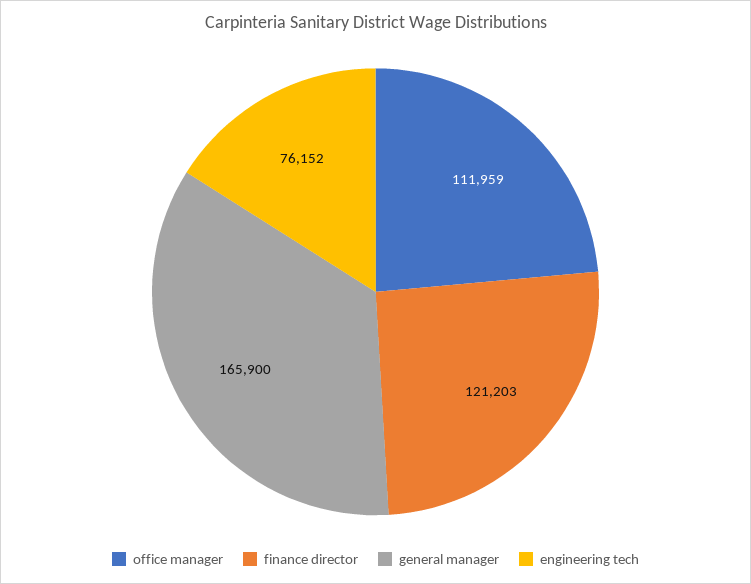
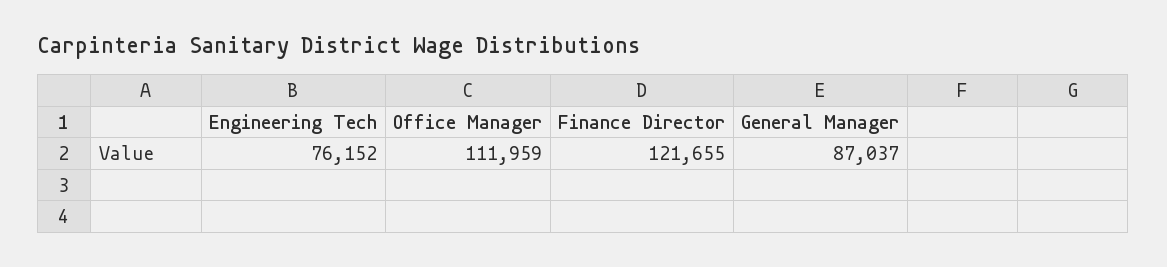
finance director: 121203 -> 121655
general manager: 165900 -> 87037

